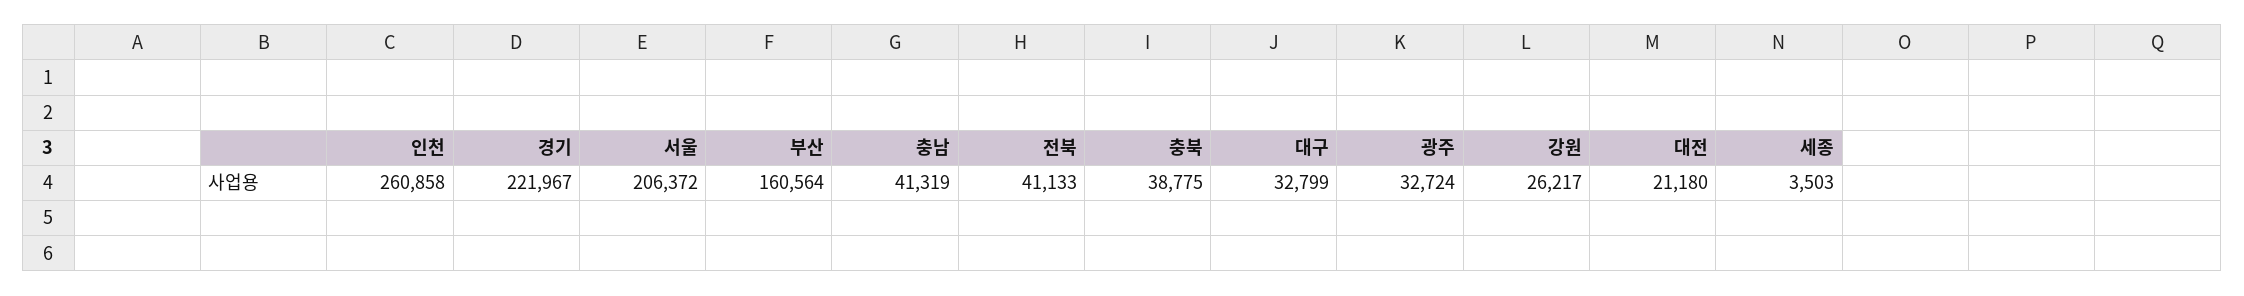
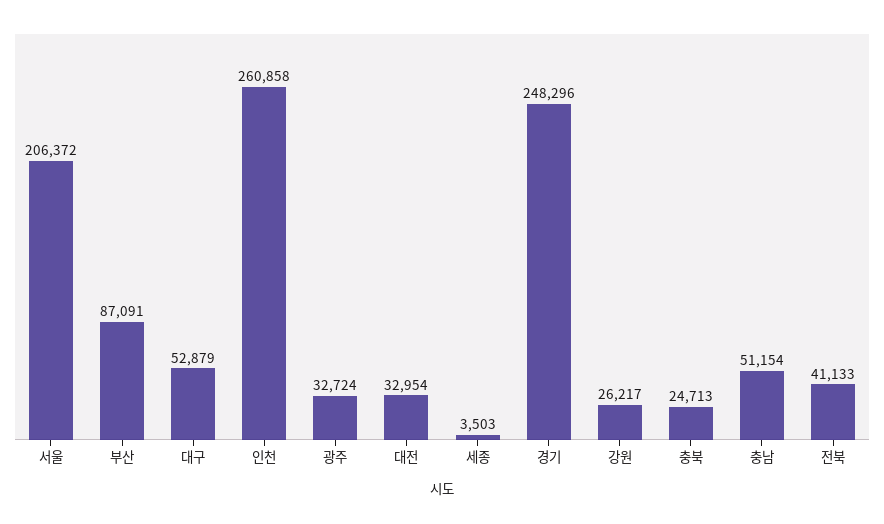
경기: 221967 -> 248296
부산: 160564 -> 87091
충남: 41319 -> 51154
충북: 38775 -> 24713
대구: 32799 -> 52879
대전: 21180 -> 32954

